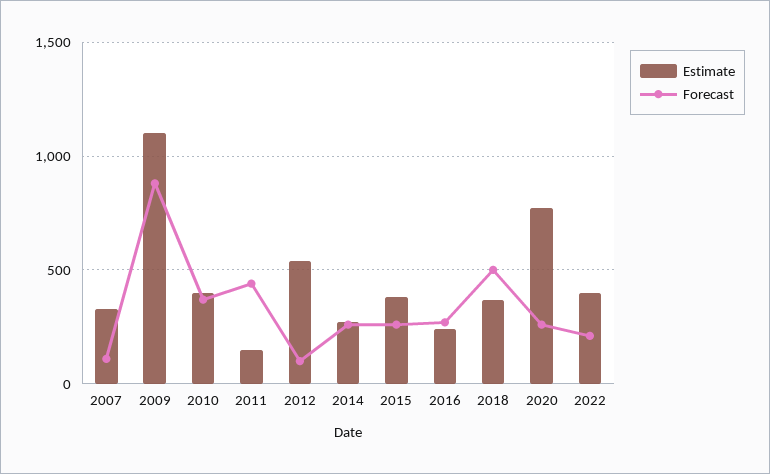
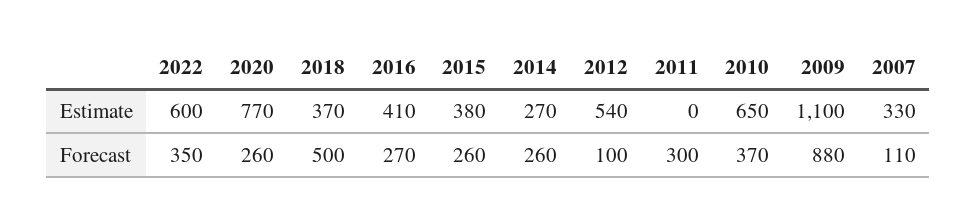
Estimate, 2010: 400 -> 650
Estimate, 2011: 150 -> 0
Forecast, 2011: 450 -> 300
Estimate, 2016: 250 -> 410
Estimate, 2022: 400 -> 600
Forecast, 2022: 200 -> 350

